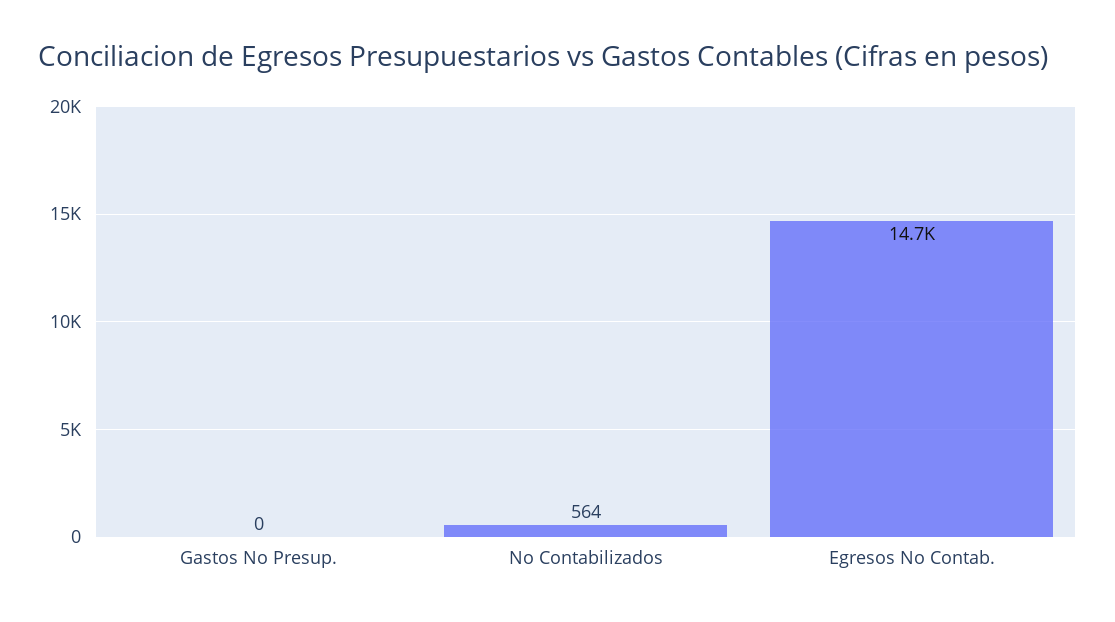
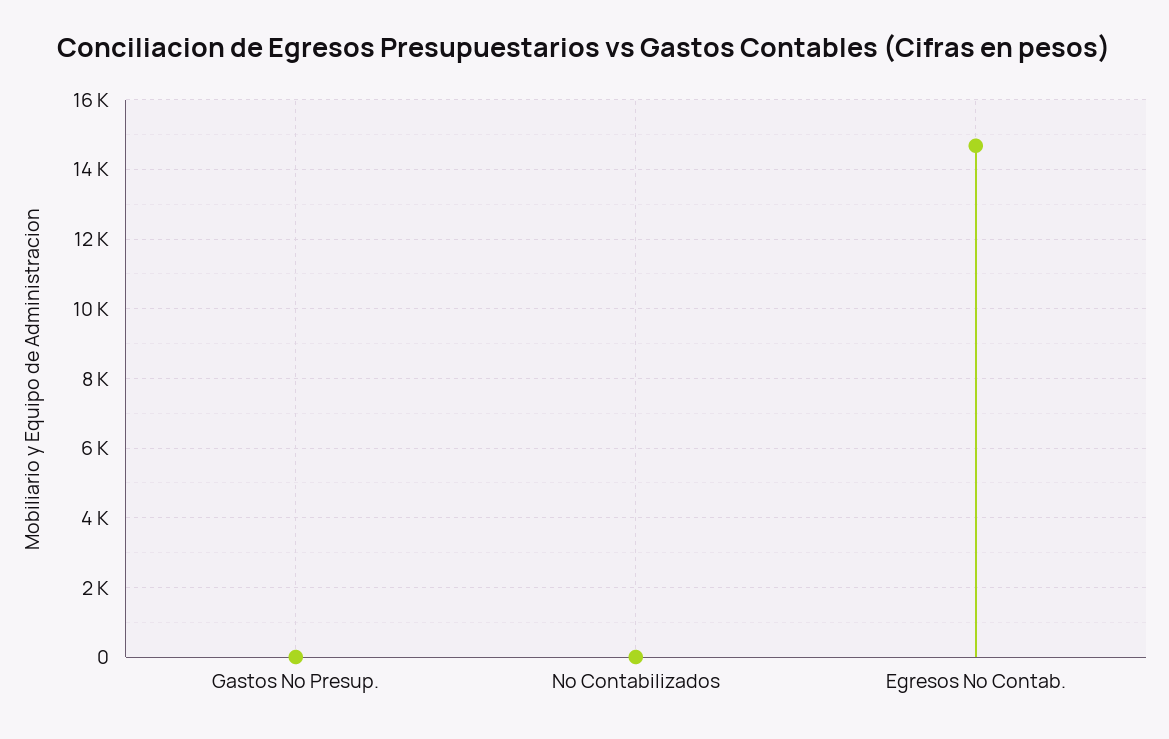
No Contabilizados: 564 -> 0

